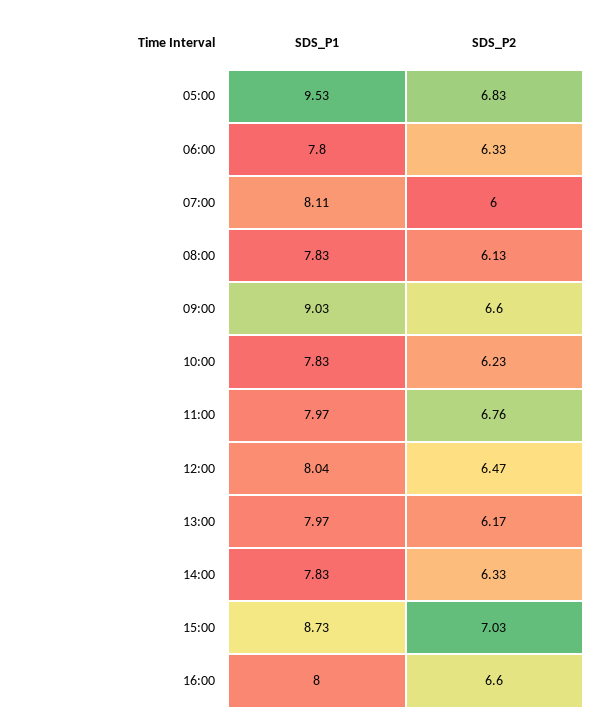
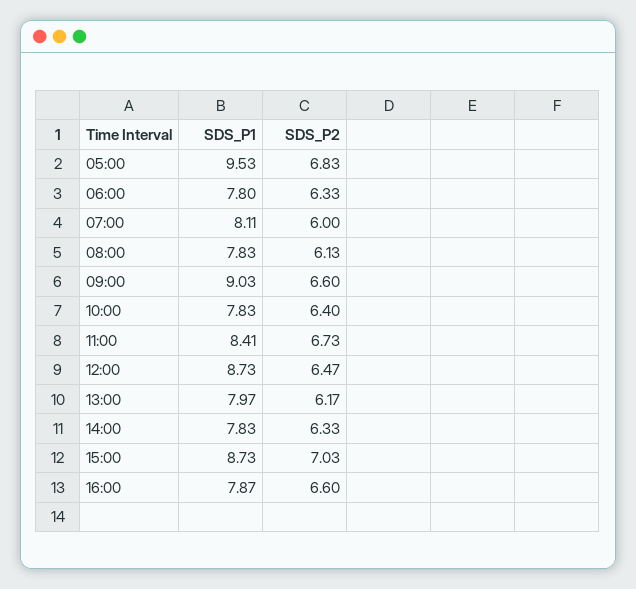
SDS_P2, 10:00: 6.23 -> 6.4
SDS_P1, 11:00: 7.97 -> 8.41
SDS_P2, 11:00: 6.76 -> 6.73
SDS_P1, 12:00: 8.04 -> 8.73
SDS_P1, 16:00: 8 -> 7.87

